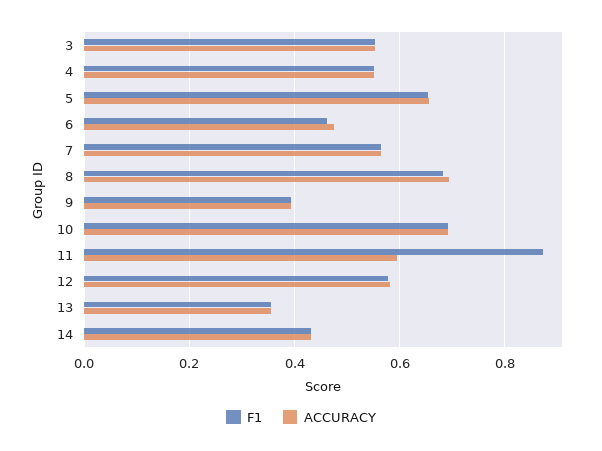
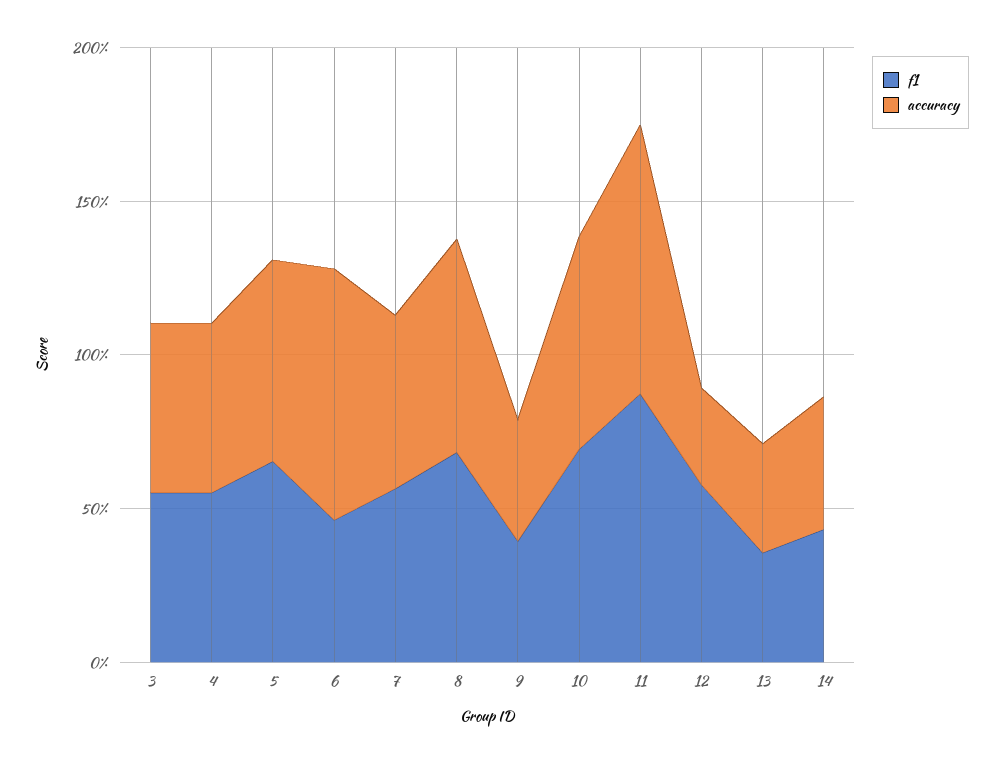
ACCURACY, 6: 0.48 -> 0.8
ACCURACY, 11: 0.6 -> 0.9
ACCURACY, 12: 0.58 -> 0.3

